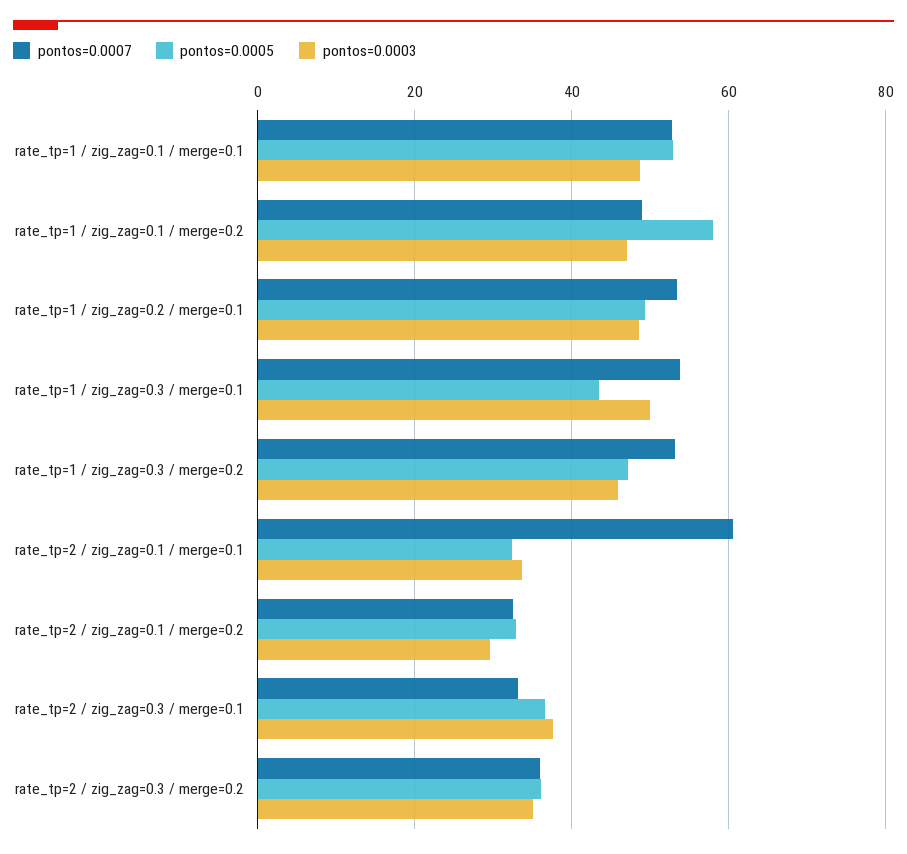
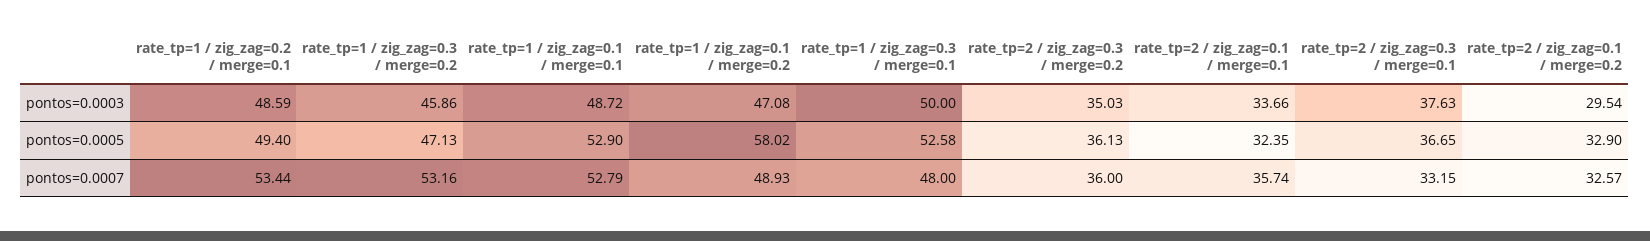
pontos=0.0007, rate_tp=1 / zig_zag=0.3 / merge=0.1: 54 -> 48
pontos=0.0005, rate_tp=1 / zig_zag=0.3 / merge=0.1: 44 -> 52.58
pontos=0.0007, rate_tp=2 / zig_zag=0.1 / merge=0.1: 60 -> 35.74

